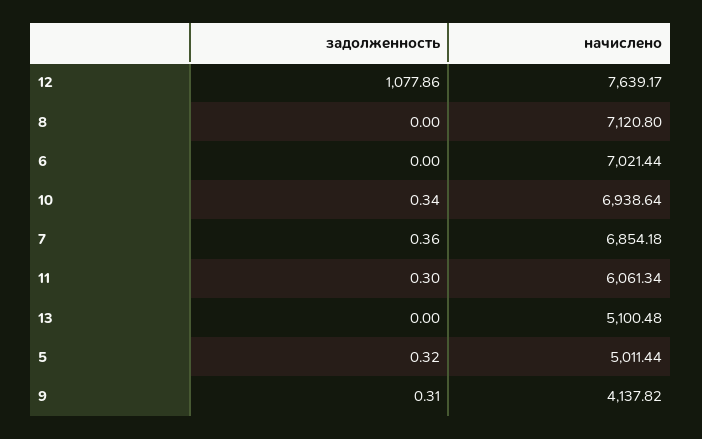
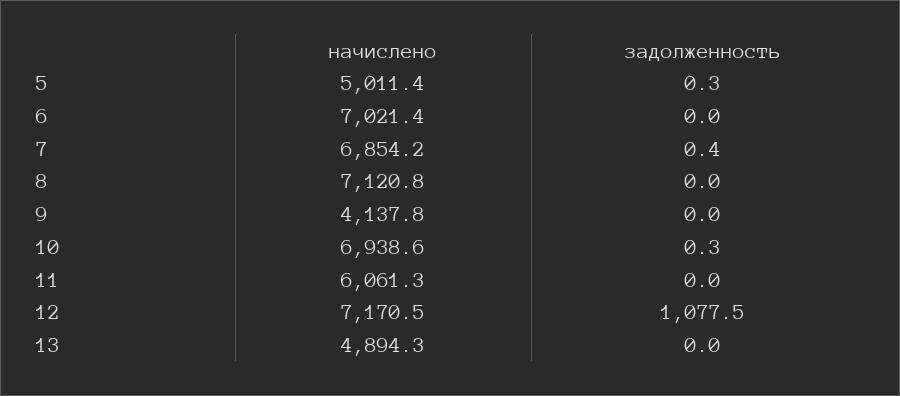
задолженность, 12: 1077.86 -> 1077.5
начислено, 12: 7639.17 -> 7170.5
задолженность, 11: 0.3 -> 0
начислено, 13: 5100.48 -> 4894.3
задолженность, 9: 0.31 -> 0

